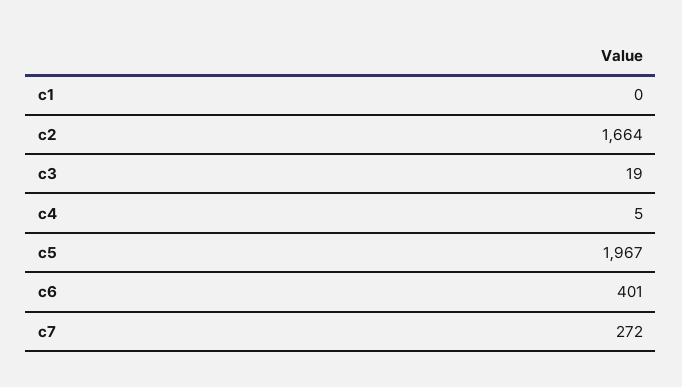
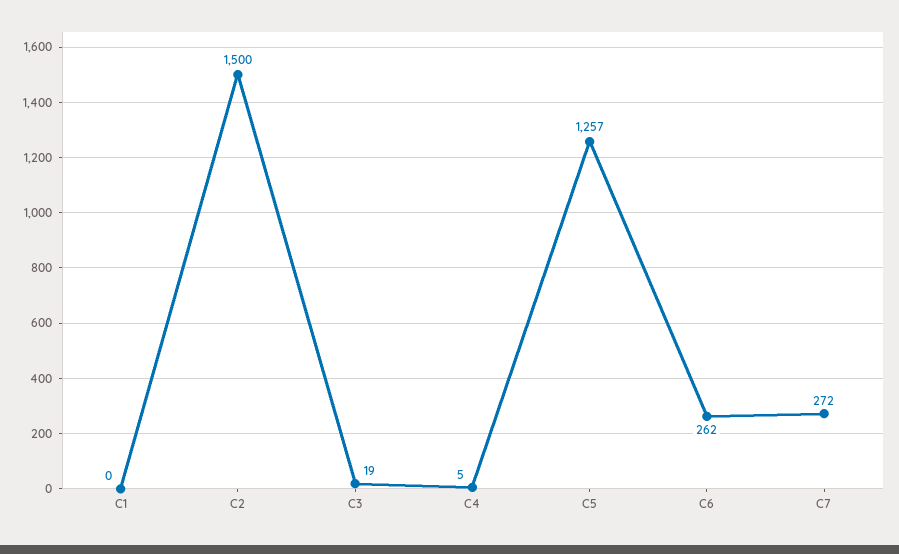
c2: 1664 -> 1500
c5: 1967 -> 1257
c6: 401 -> 262

